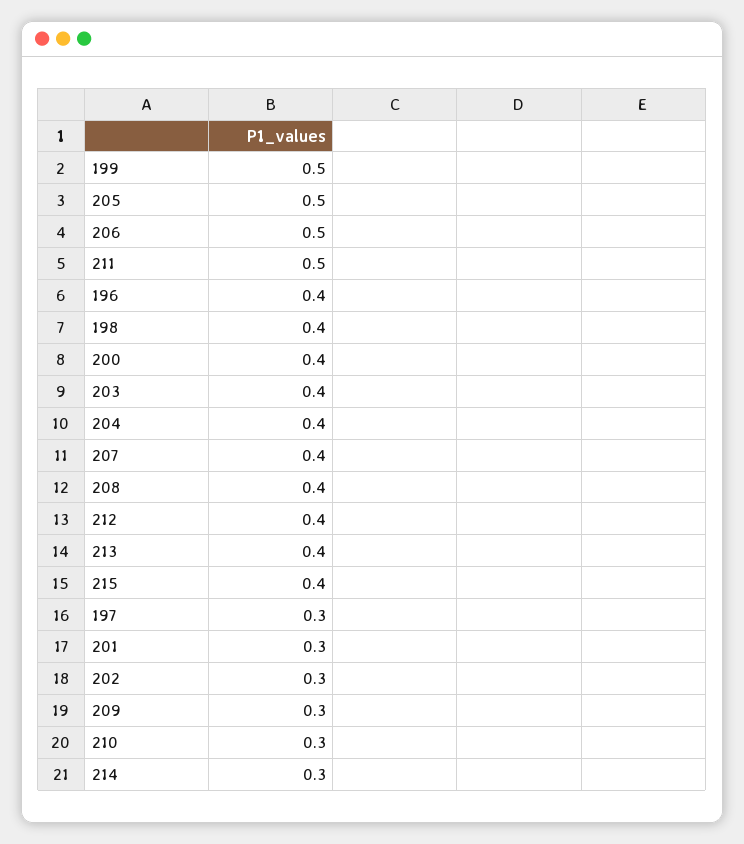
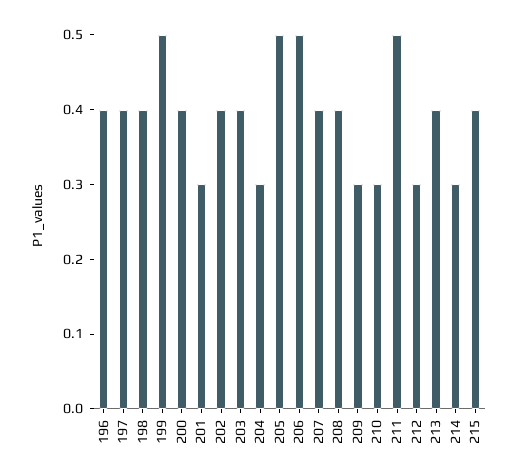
204: 0.4 -> 0.3
212: 0.4 -> 0.3
197: 0.3 -> 0.4
202: 0.3 -> 0.4

